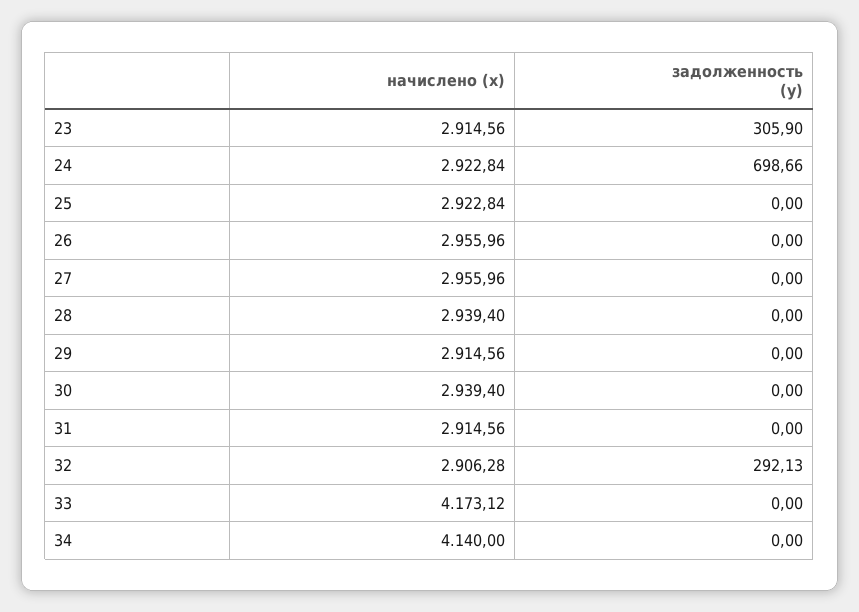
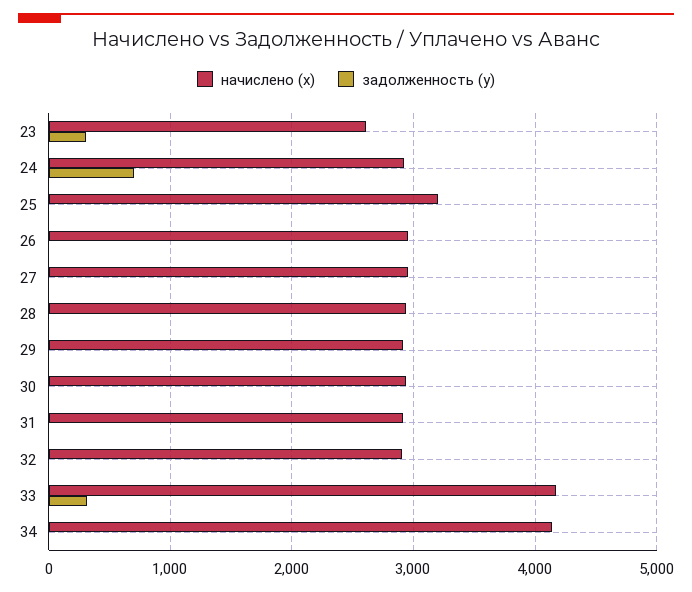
начислено (x), 23: 2914.56 -> 2600
начислено (x), 25: 2922.84 -> 3200
задолженность (y), 32: 292.13 -> 0
задолженность (y), 33: 0 -> 300

